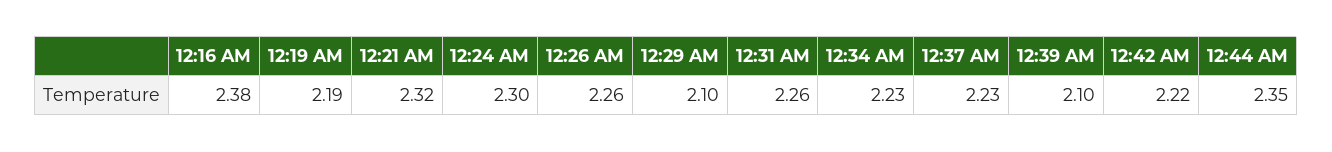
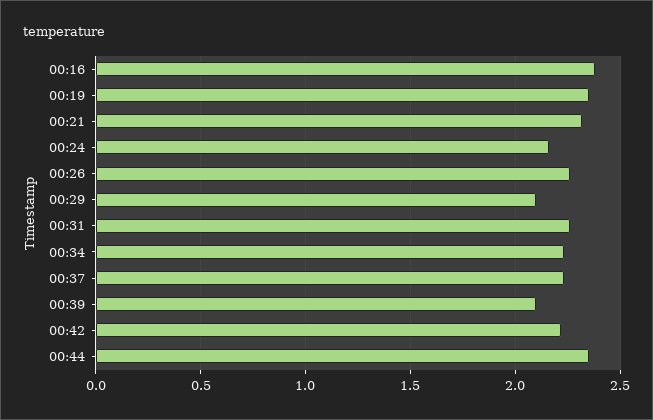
12:19 AM: 2.19 -> 2.35
12:24 AM: 2.3 -> 2.15

